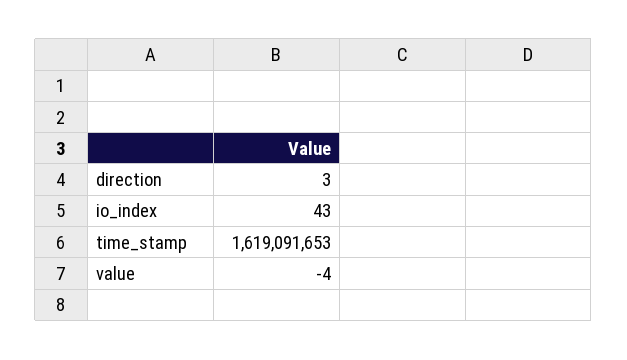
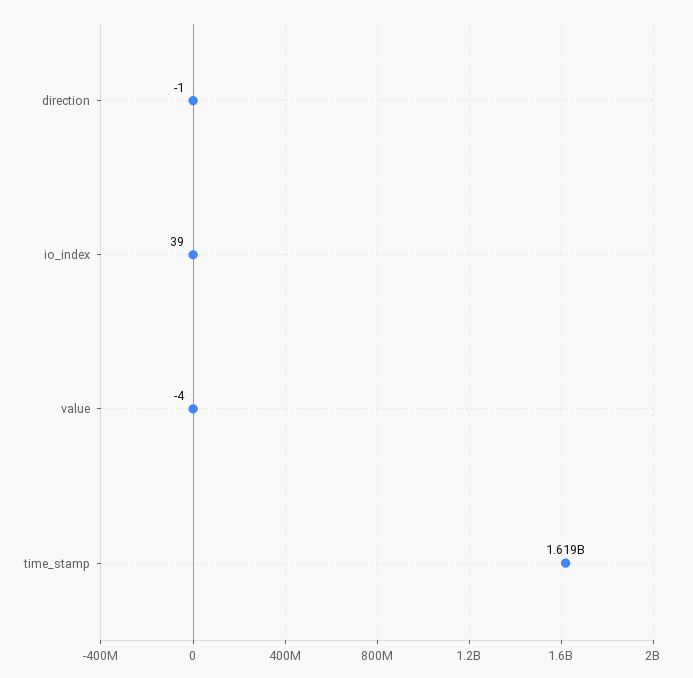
direction: 3 -> -1
io_index: 43 -> 39

